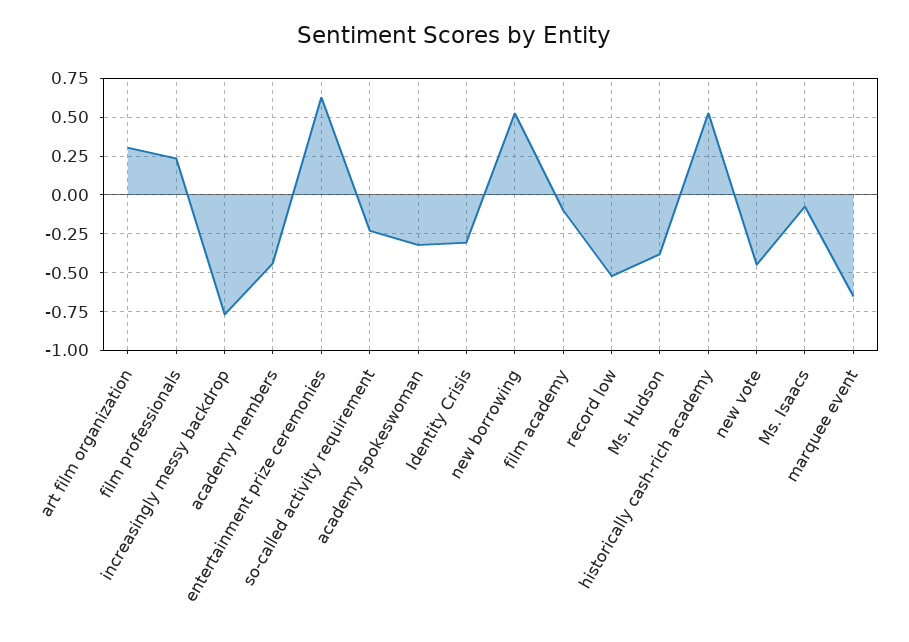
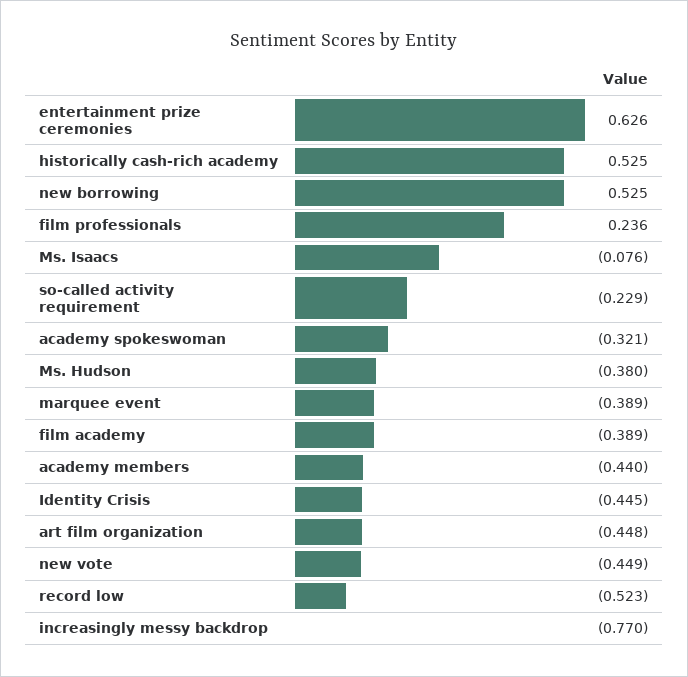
art film organization: 0.3 -> -0.448
Identity Crisis: -0.3 -> -0.445
film academy: -0.1 -> -0.389
marquee event: -0.65 -> -0.389

